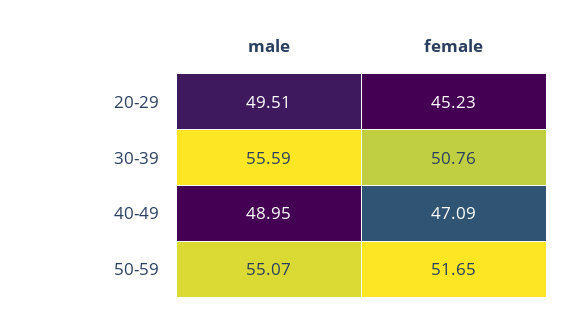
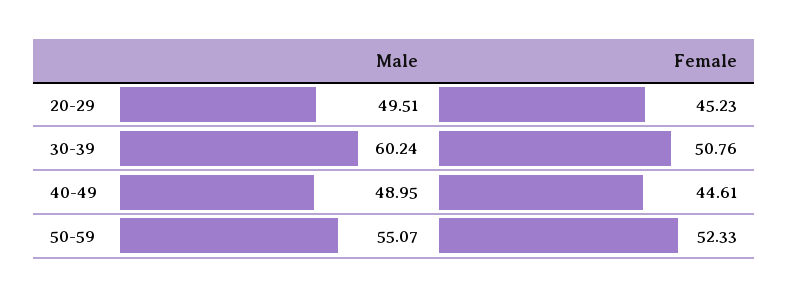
male, 30-39: 55.59 -> 60.24
female, 40-49: 47.09 -> 44.61
female, 50-59: 51.65 -> 52.33

